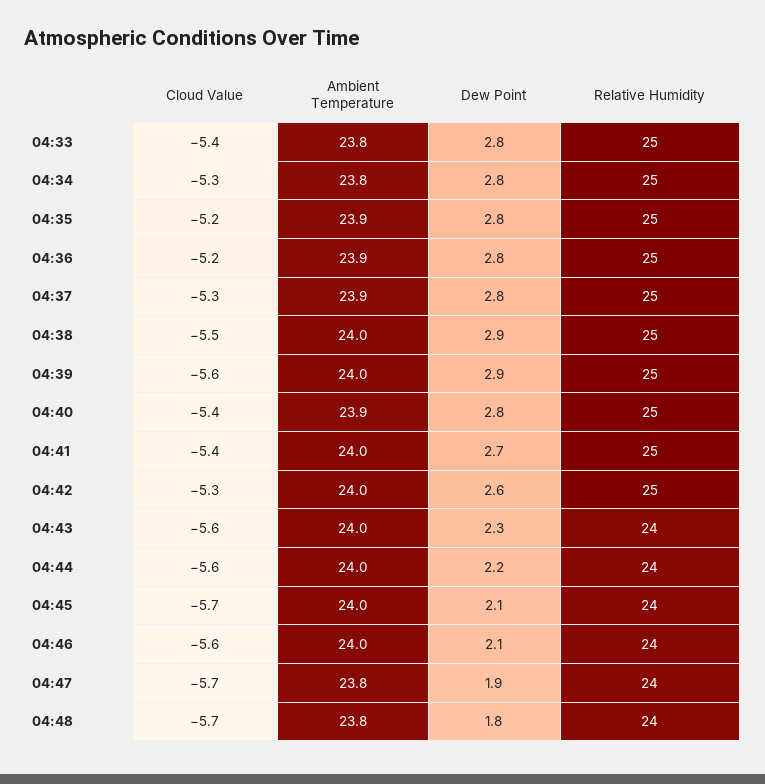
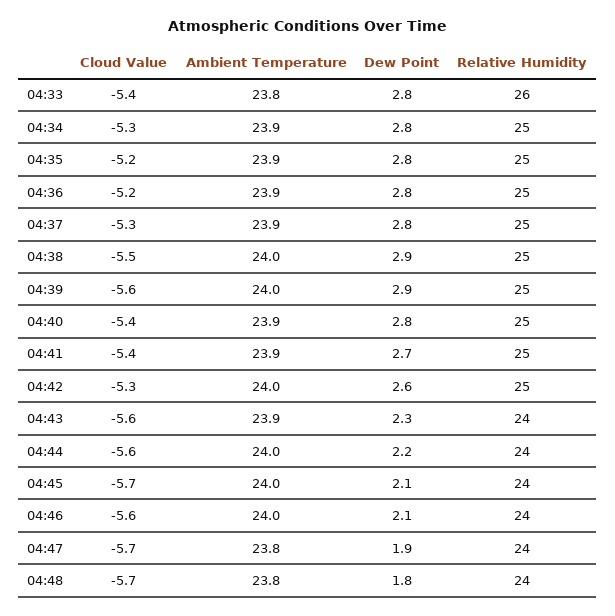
Relative Humidity, 04:33: 25 -> 26
Ambient Temperature, 04:34: 23.8 -> 23.9
Ambient Temperature, 04:41: 24 -> 23.9
Ambient Temperature, 04:43: 24 -> 23.9

